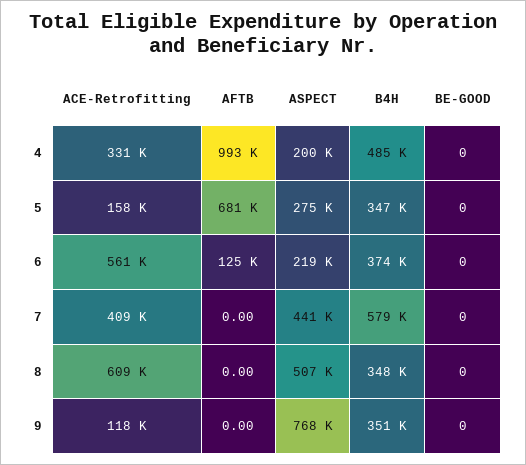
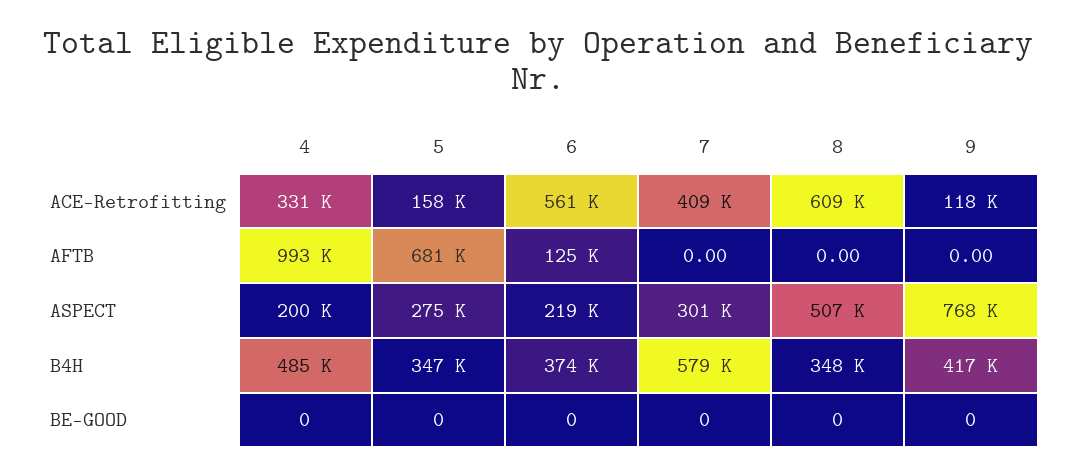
ASPECT, 7: 441000 -> 301000
B4H, 9: 351000 -> 417000

